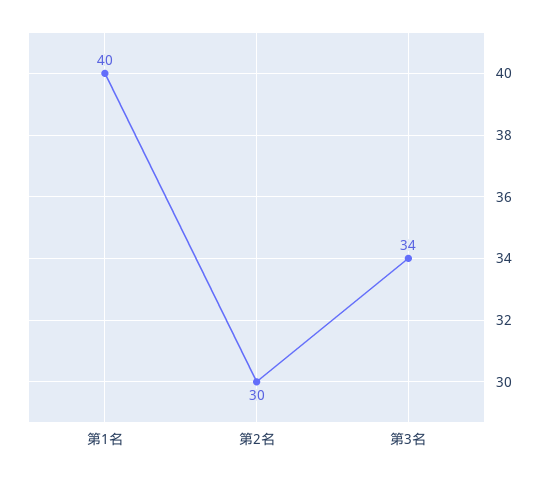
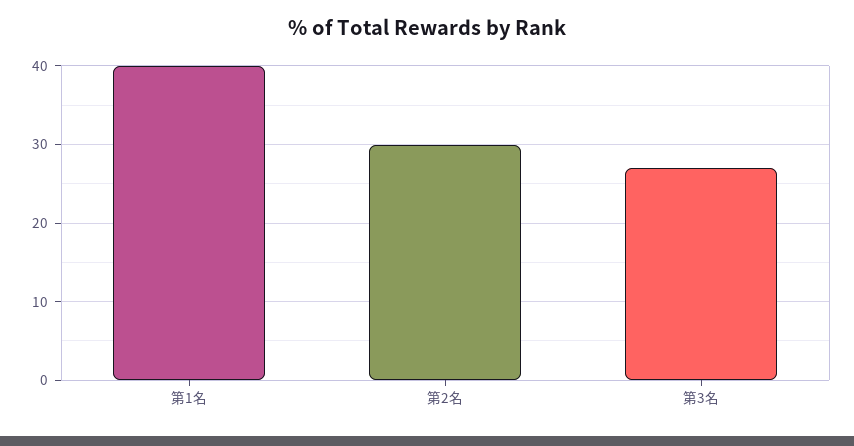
第3名: 34 -> 27

